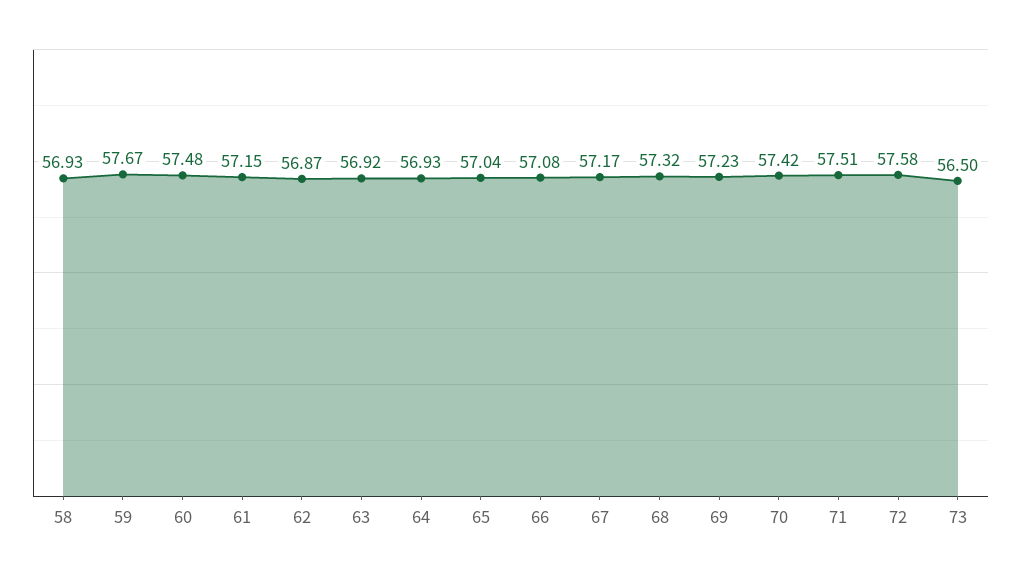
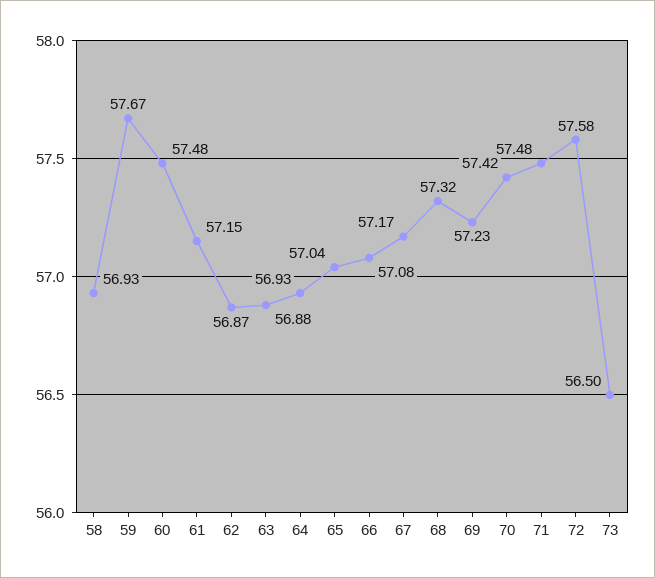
63: 56.92 -> 56.88
71: 57.51 -> 57.48

